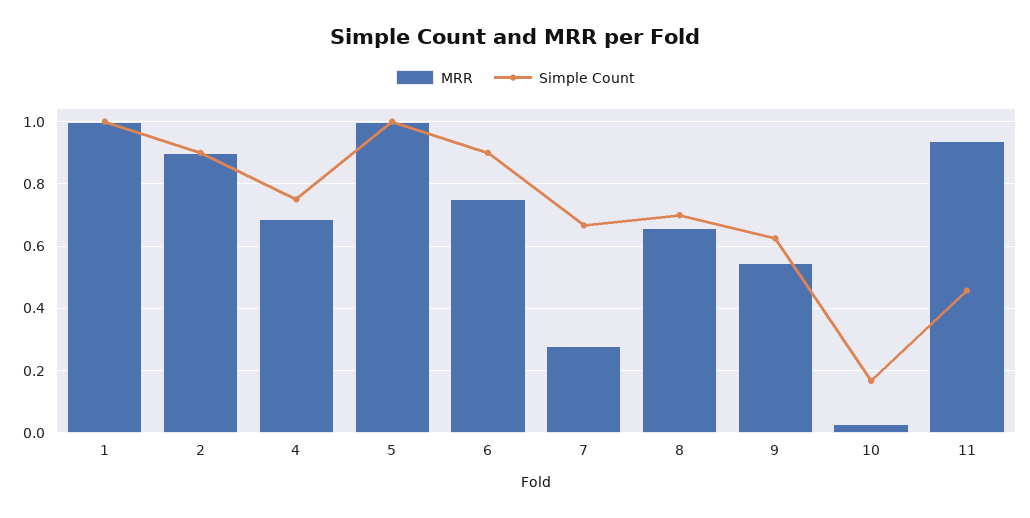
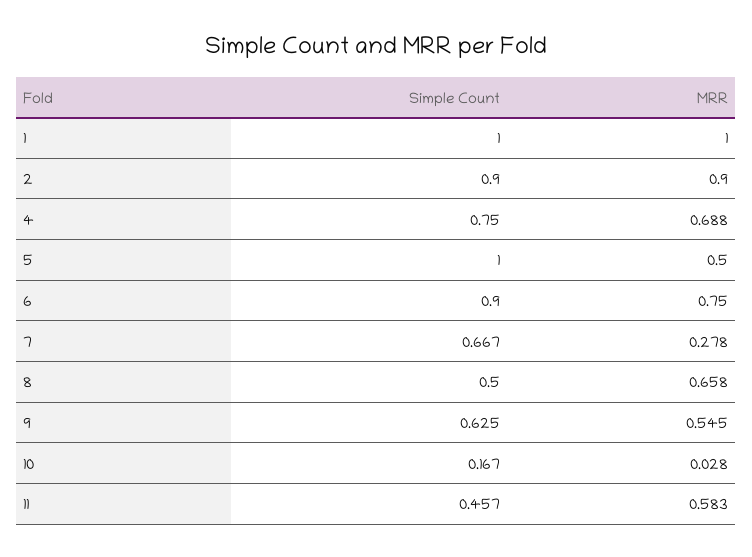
MRR, 5: 1 -> 0.5
Simple Count, 8: 0.7 -> 0.5
MRR, 11: 0.94 -> 0.583

